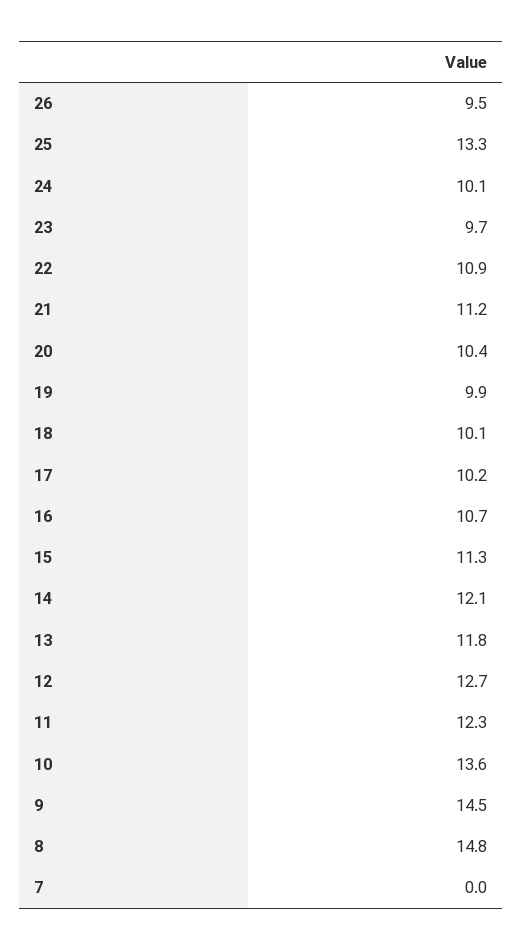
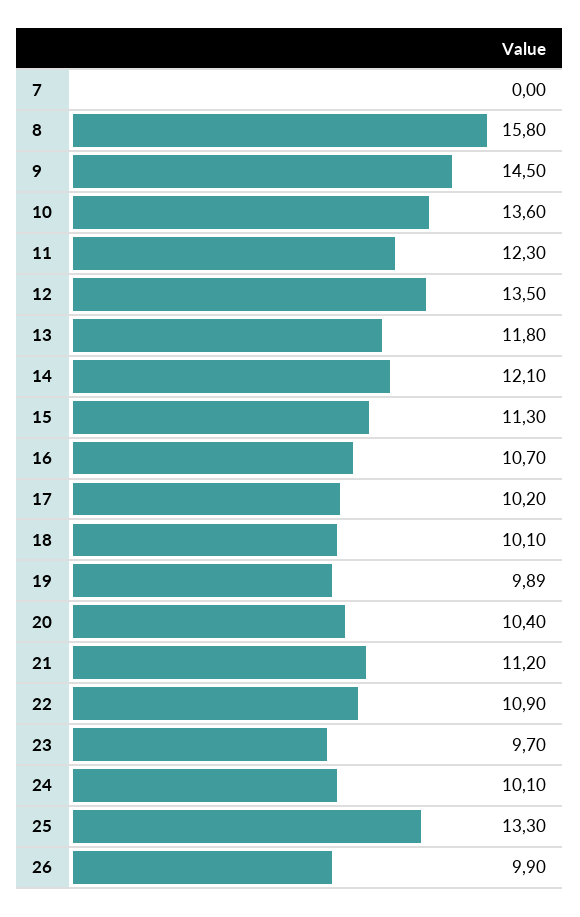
26: 9.5 -> 9.9
12: 12.7 -> 13.5
8: 14.8 -> 15.8

